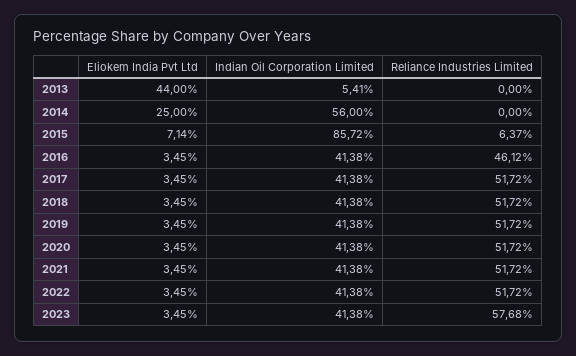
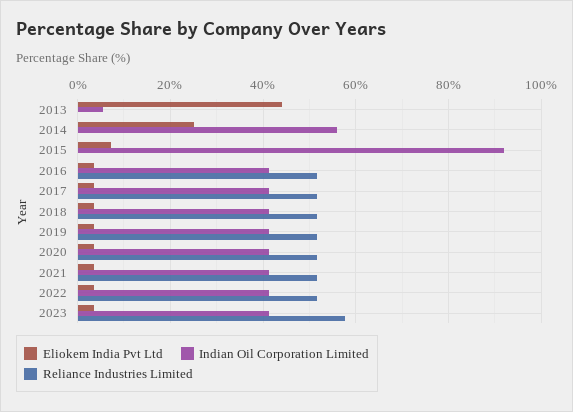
Indian Oil Corporation Limited, 2015: 85.72 -> 92
Reliance Industries Limited, 2015: 6.37 -> 0
Reliance Industries Limited, 2016: 46.12 -> 52

